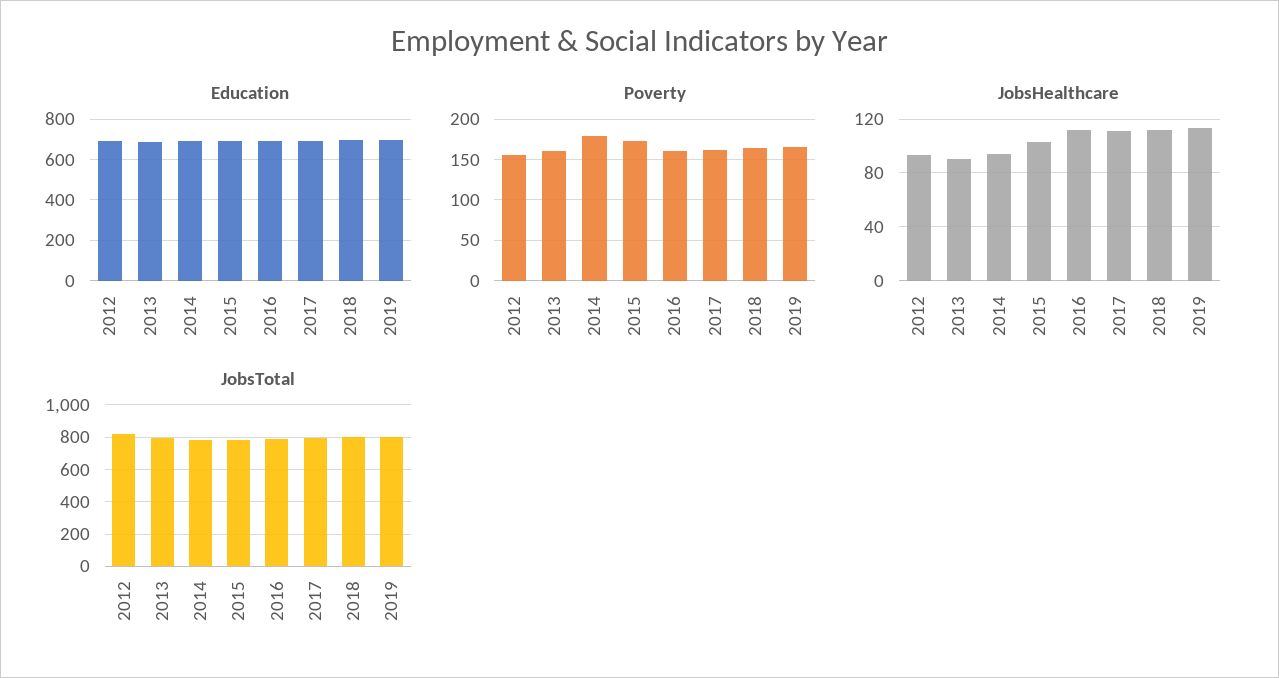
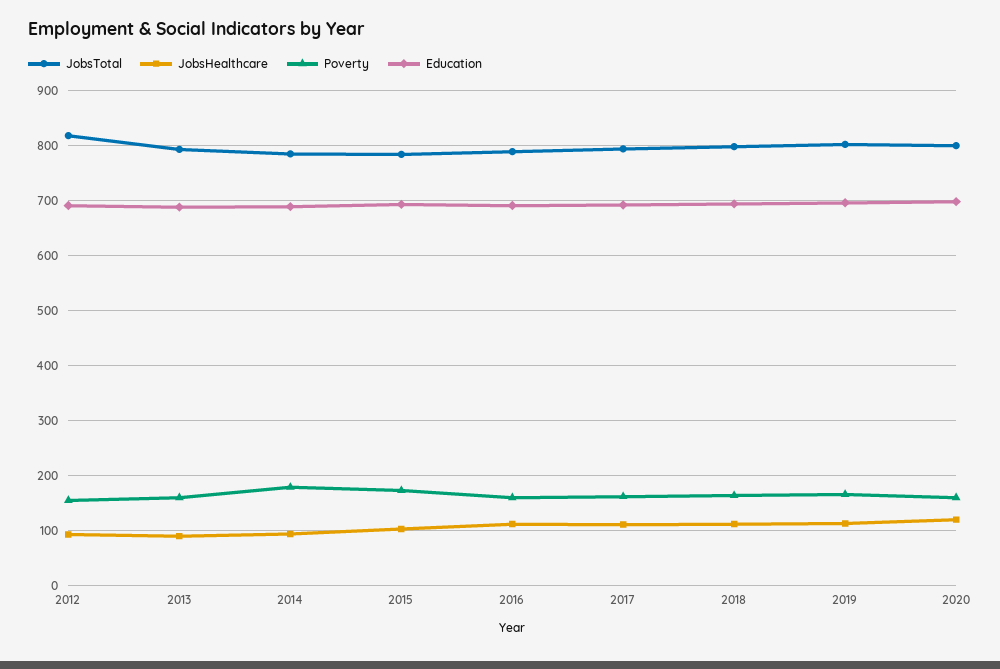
JobsTotal, 2020: none -> 800
JobsHealthcare, 2020: none -> 120
Poverty, 2020: none -> 160
Education, 2020: none -> 700

